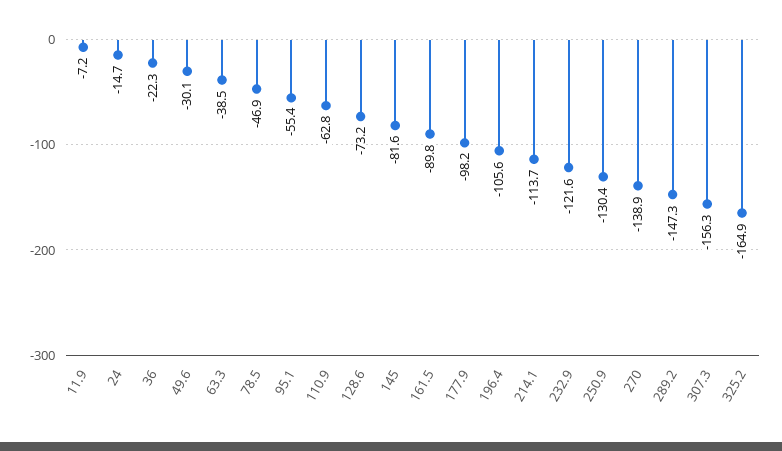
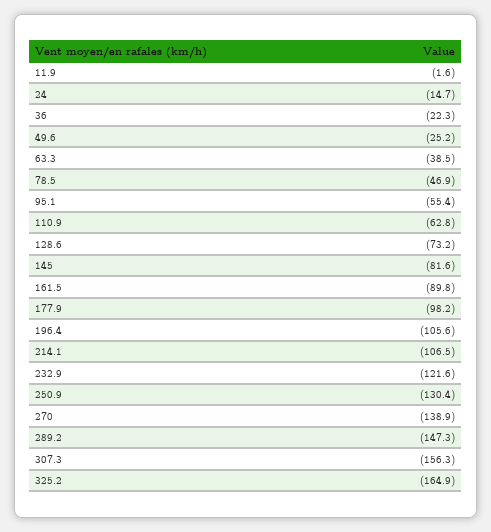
11.9: -7.2 -> -1.6
49.6: -30.1 -> -25.2
214.1: -113.7 -> -106.5

